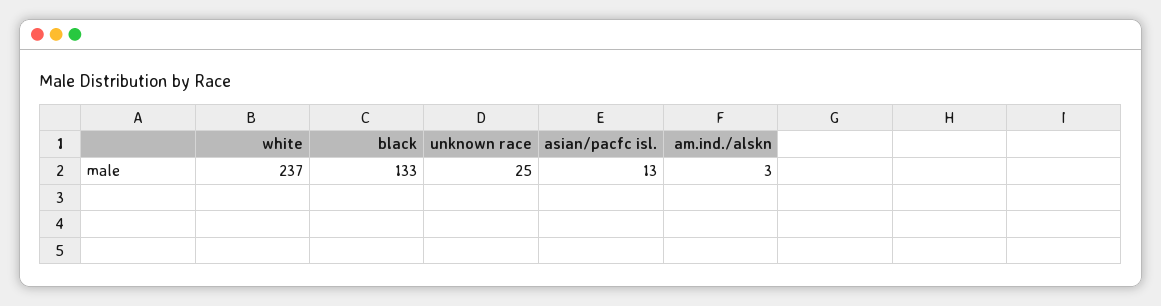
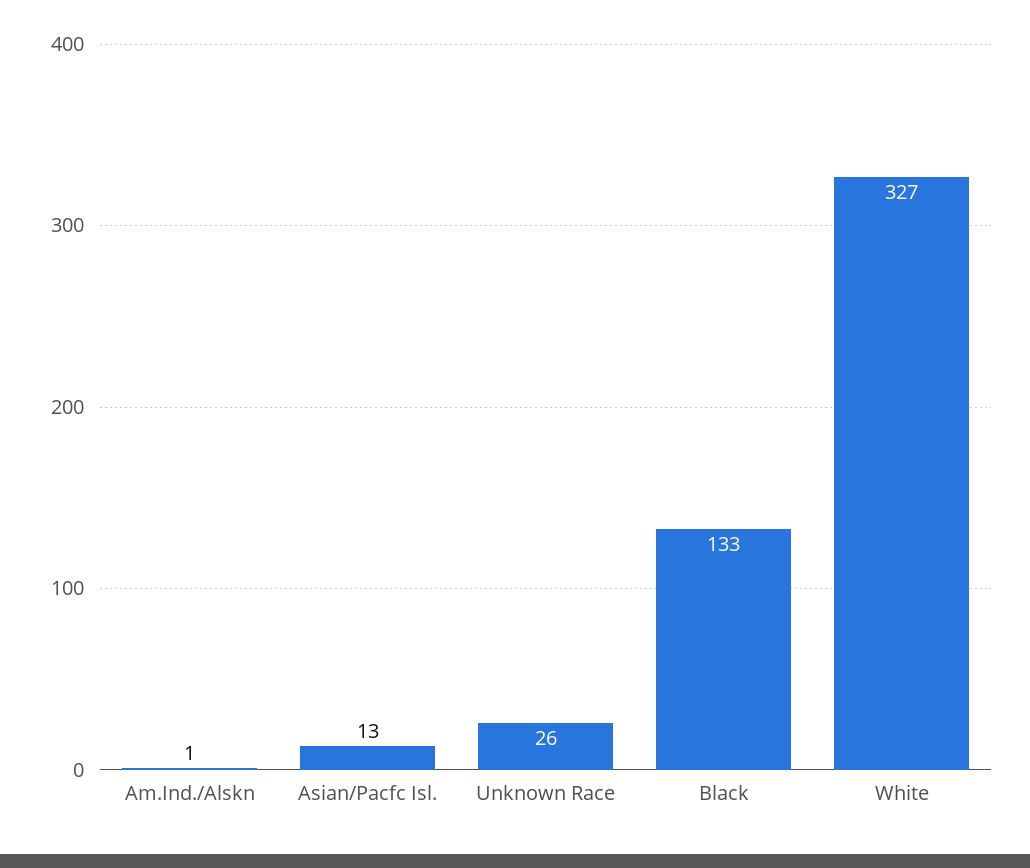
white: 237 -> 327
unknown race: 25 -> 26
am.ind./alskn: 3 -> 1

